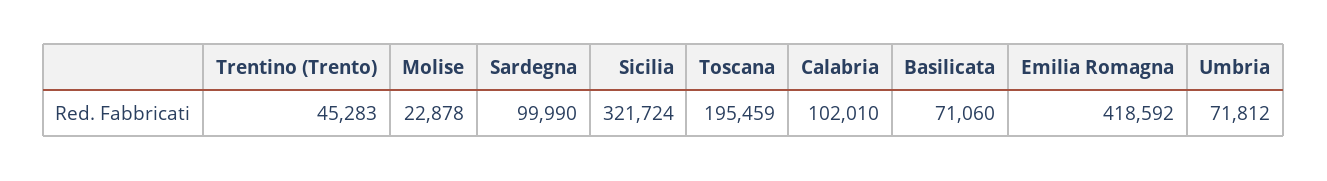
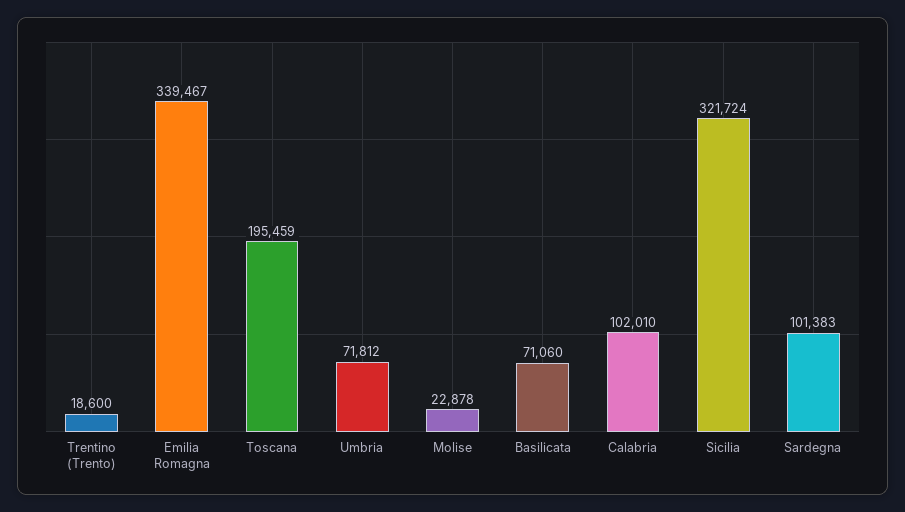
Trentino (Trento): 45283 -> 18600
Sardegna: 99990 -> 101383
Emilia Romagna: 418592 -> 339467

